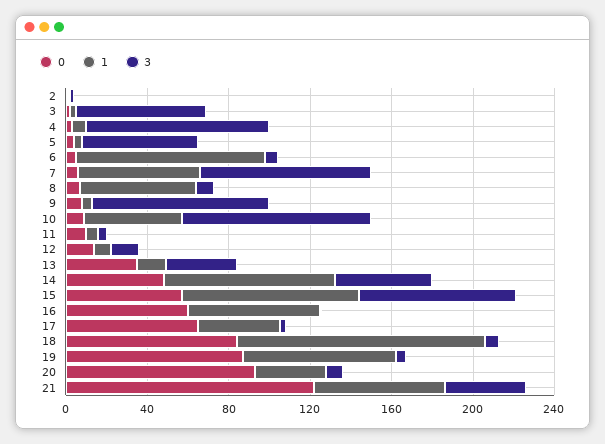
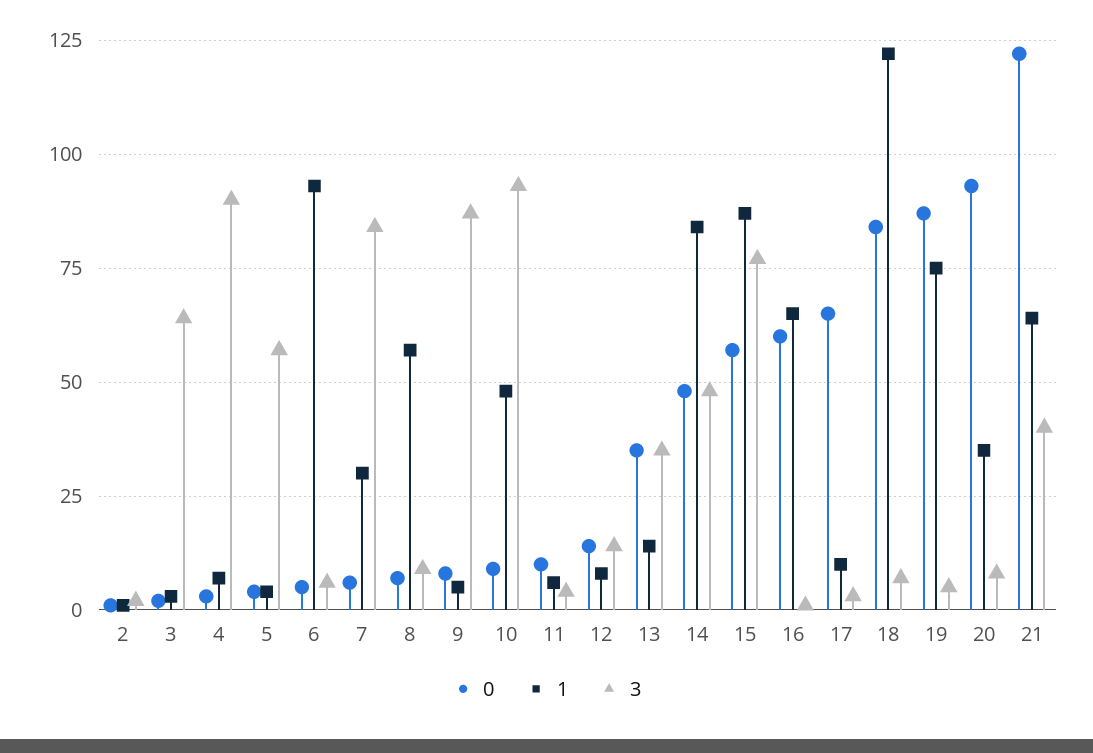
1, 7: 60 -> 30
1, 17: 40 -> 10

